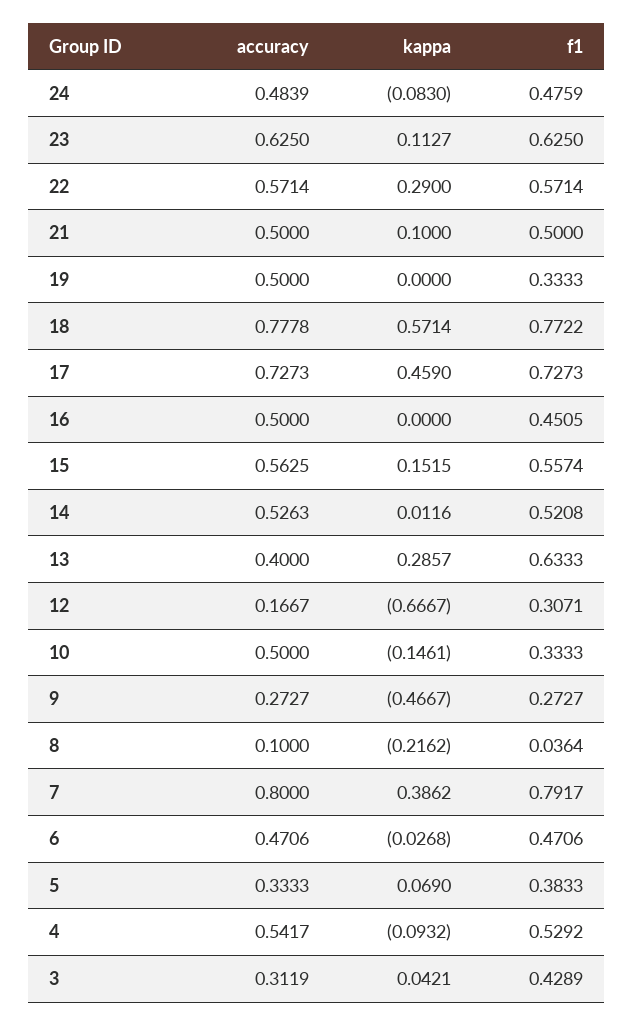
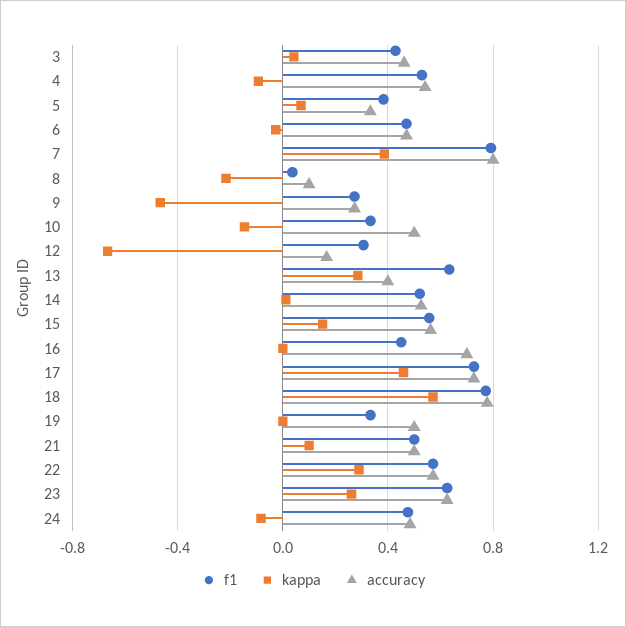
kappa, 23: 0.1127 -> 0.25
accuracy, 16: 0.5 -> 0.7
accuracy, 3: 0.3119 -> 0.45

